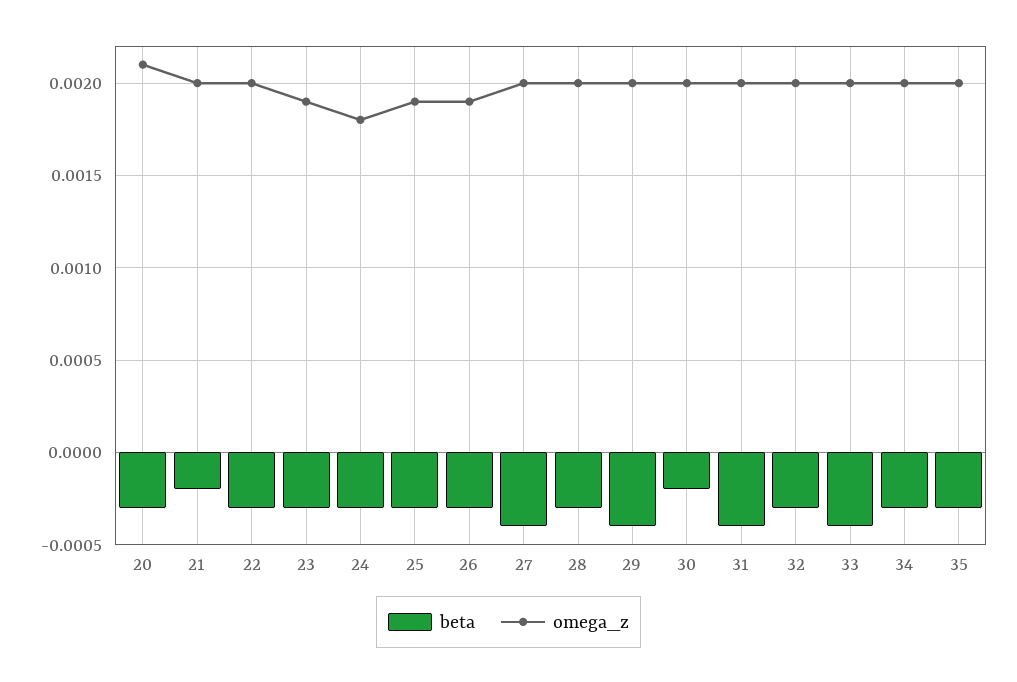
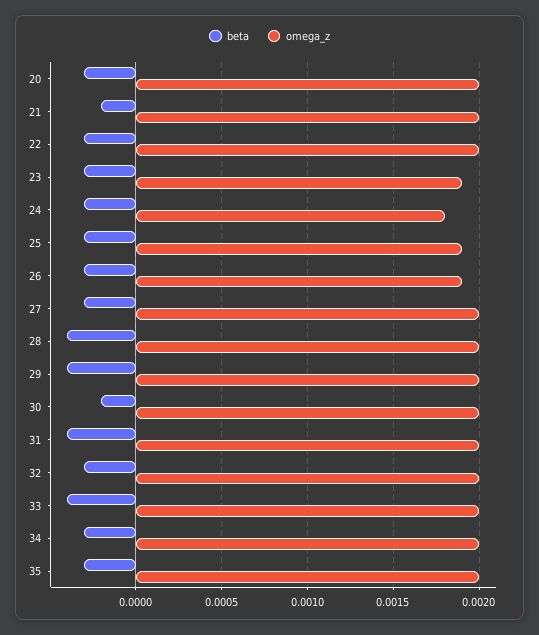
omega_z, 20: 0.0021 -> 0.002
beta, 27: -0.0004 -> -0.0003
beta, 28: -0.0003 -> -0.0004

